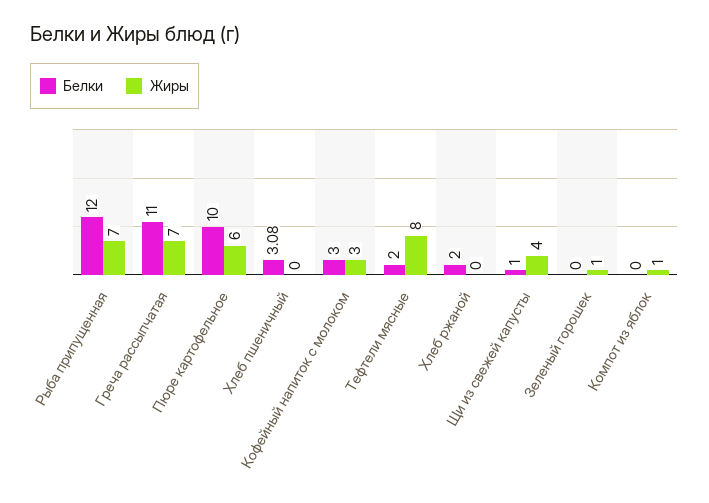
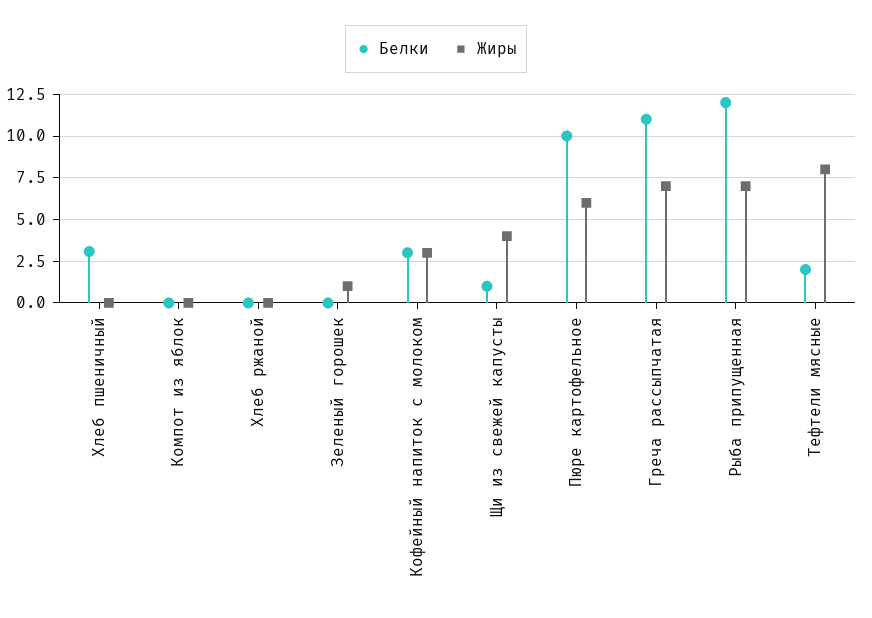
Белки, Хлеб ржаной: 2 -> 0
Жиры, Компот из яблок: 1 -> 0

